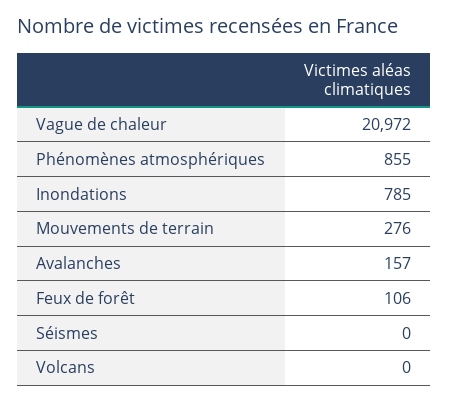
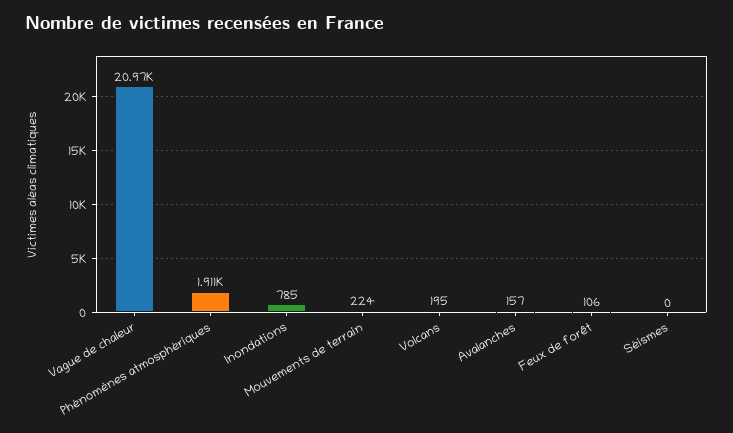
Phénomènes atmosphériques: 855 -> 1911
Mouvements de terrain: 276 -> 224
Volcans: 0 -> 195

